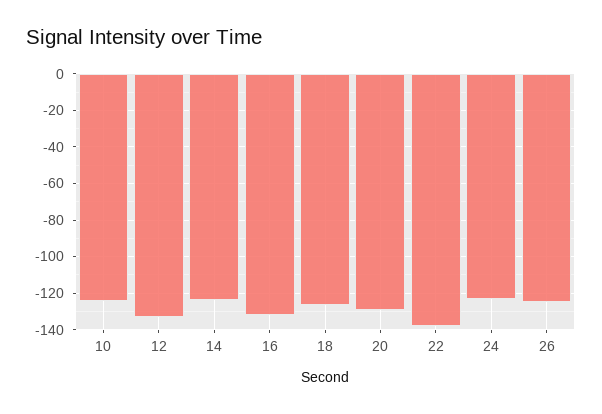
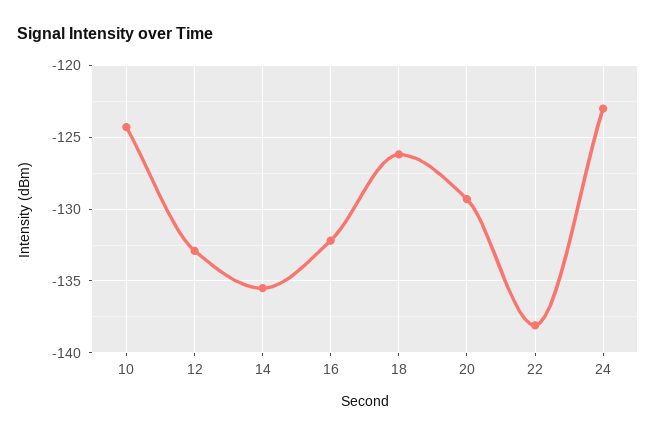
14: -125 -> -135.5
26: -125 -> none

